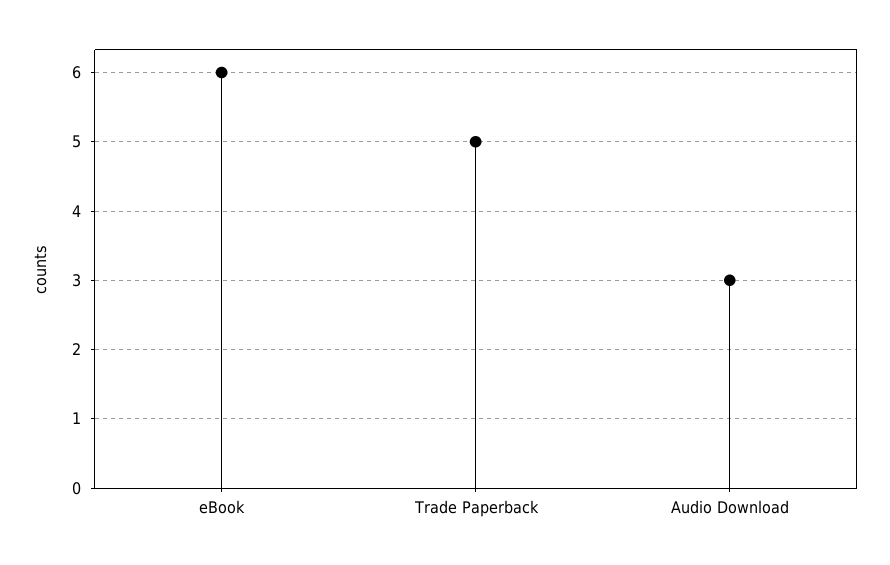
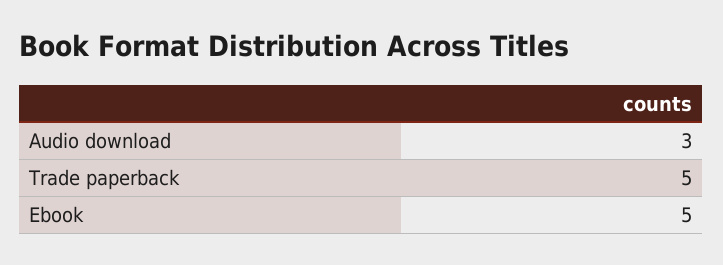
eBook: 6 -> 5

